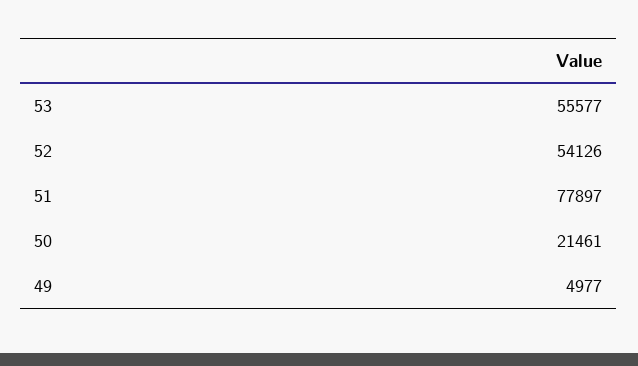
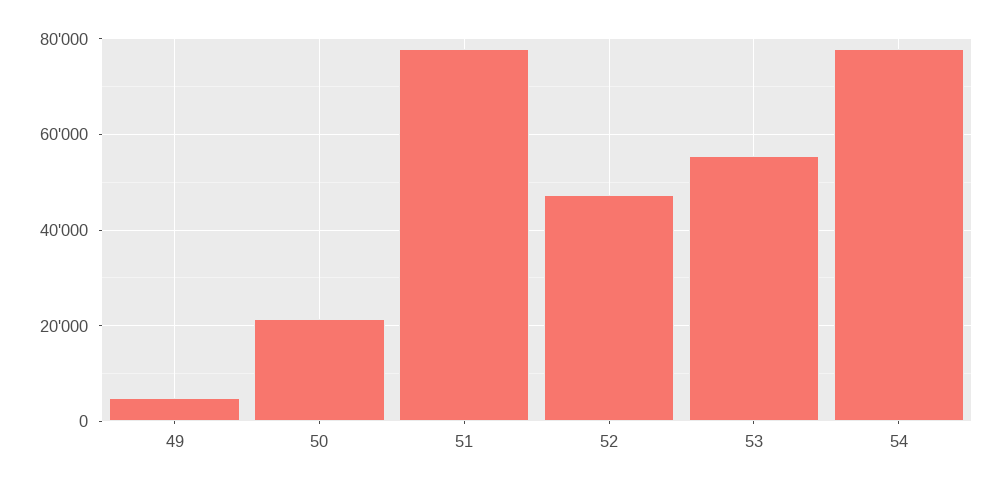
52: 54126 -> 48000
54: none -> 78000

